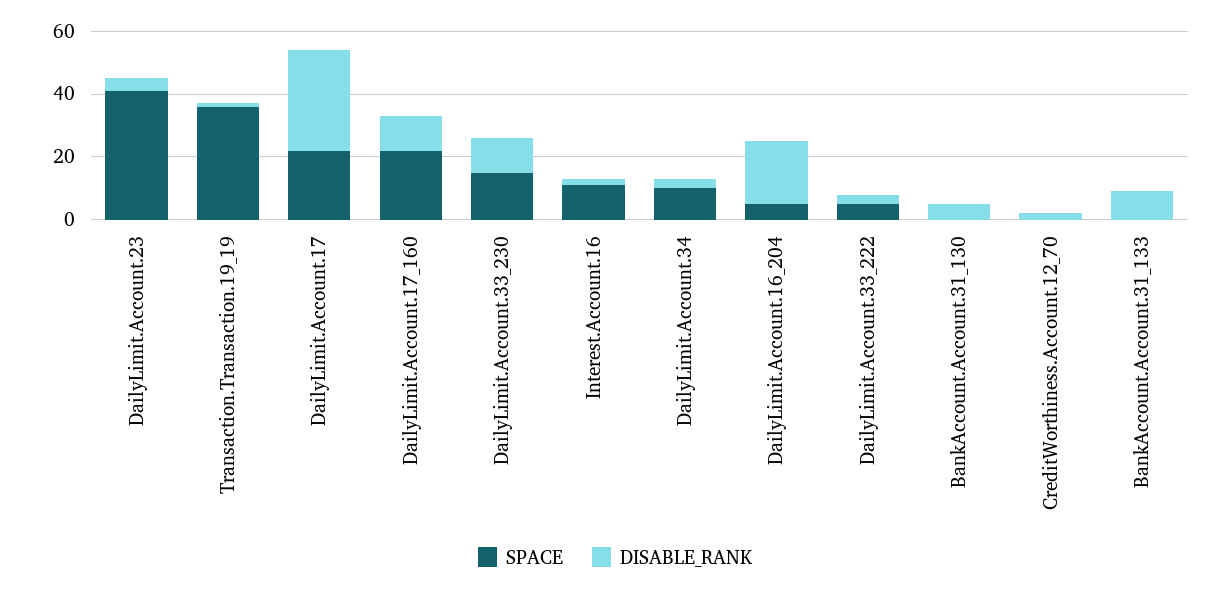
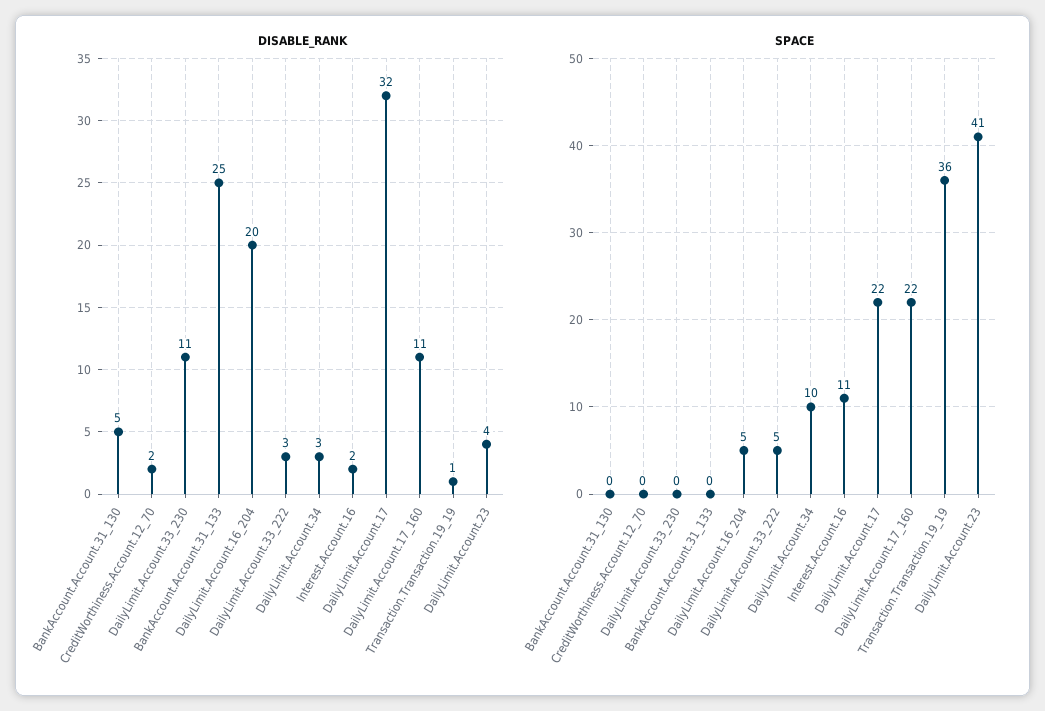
SPACE, DailyLimit.Account.33_230: 15 -> 0
DISABLE_RANK, BankAccount.Account.31_133: 10 -> 25

